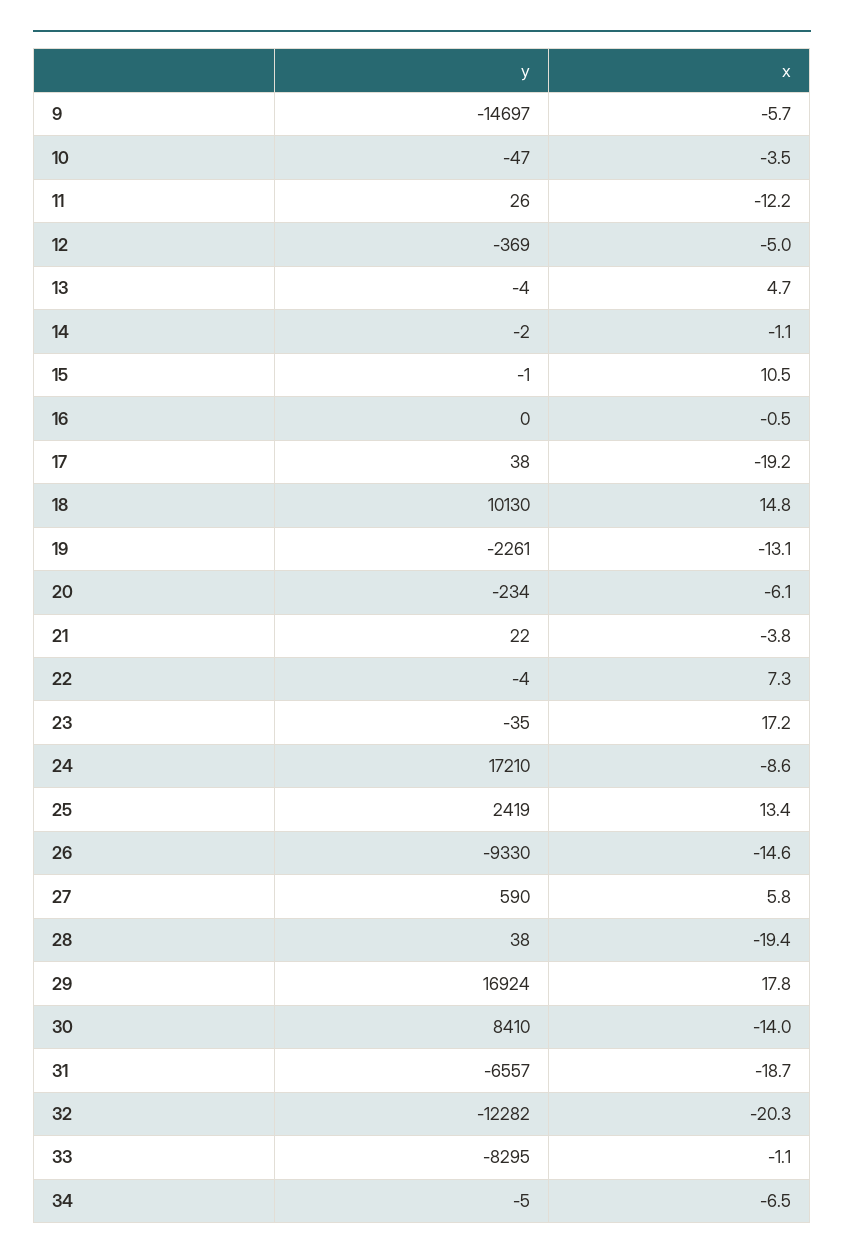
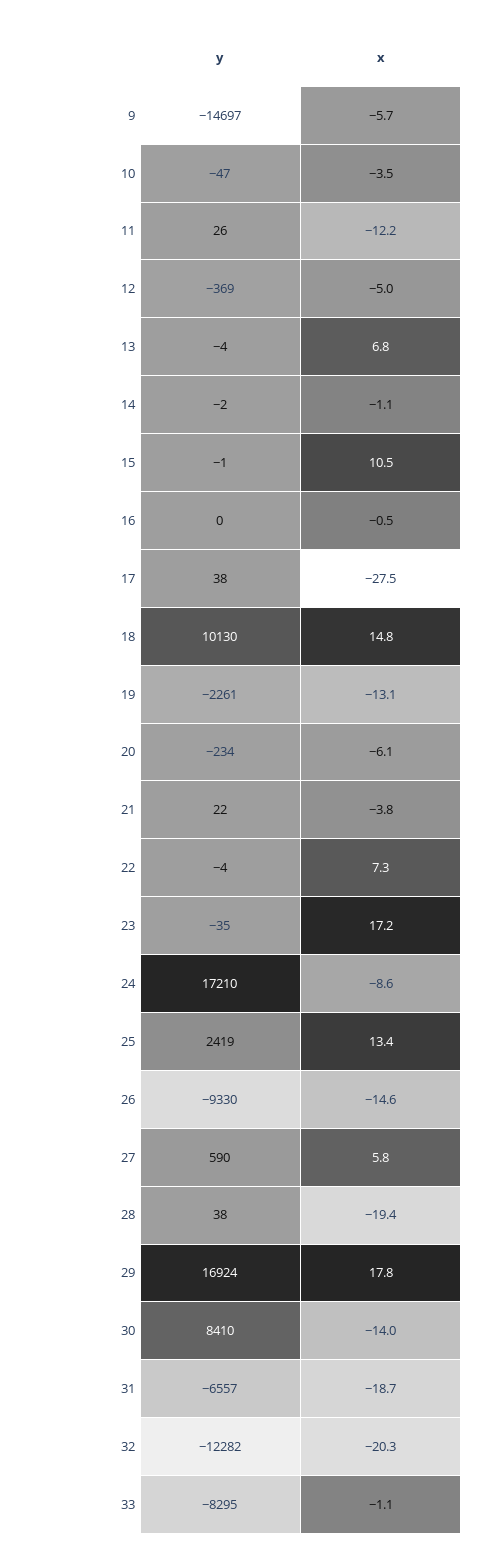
x, 13: 4.7 -> 6.8
x, 17: -19.2 -> -27.5
y, 34: -5 -> none
x, 34: -6.5 -> none

